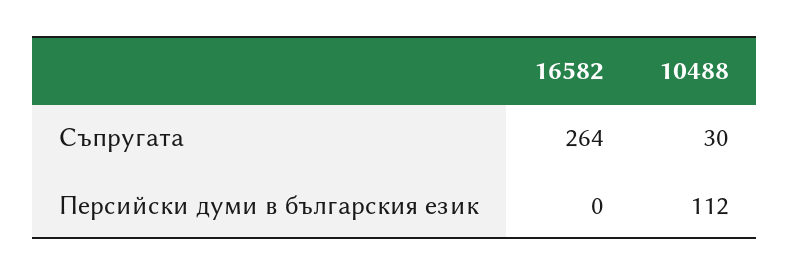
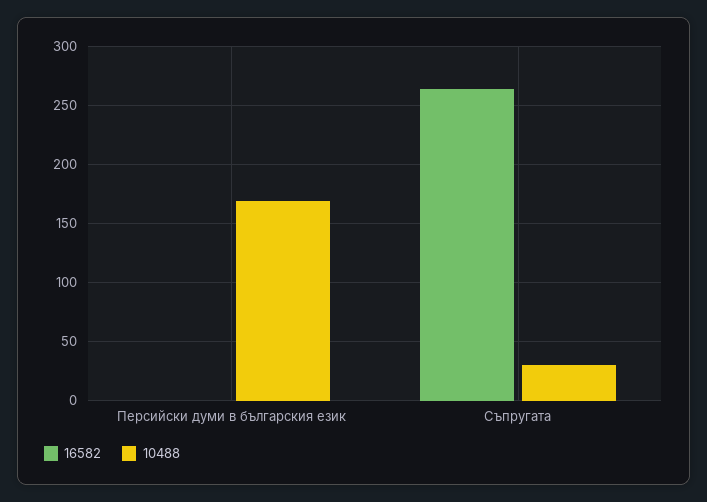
10488, Персийски думи в българския език: 112 -> 170

